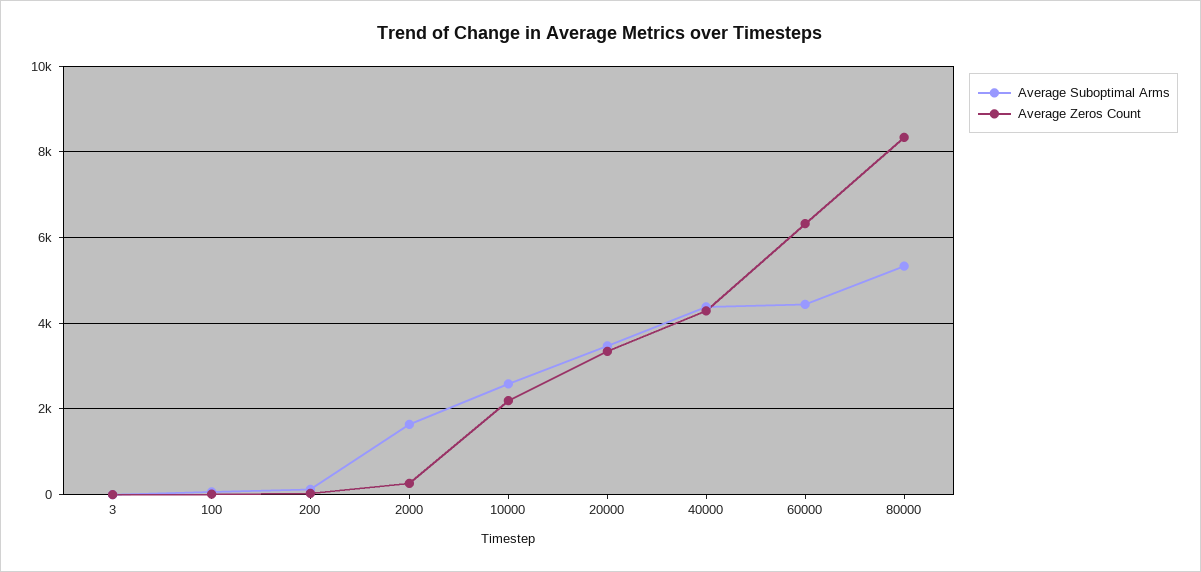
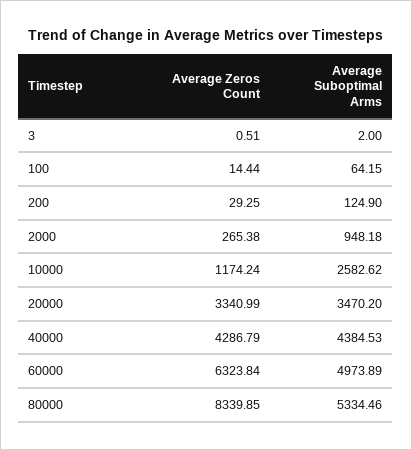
Average Suboptimal Arms, 2000: 1600 -> 948.18
Average Zeros Count, 10000: 2200 -> 1174.24
Average Suboptimal Arms, 60000: 4400 -> 4973.89

